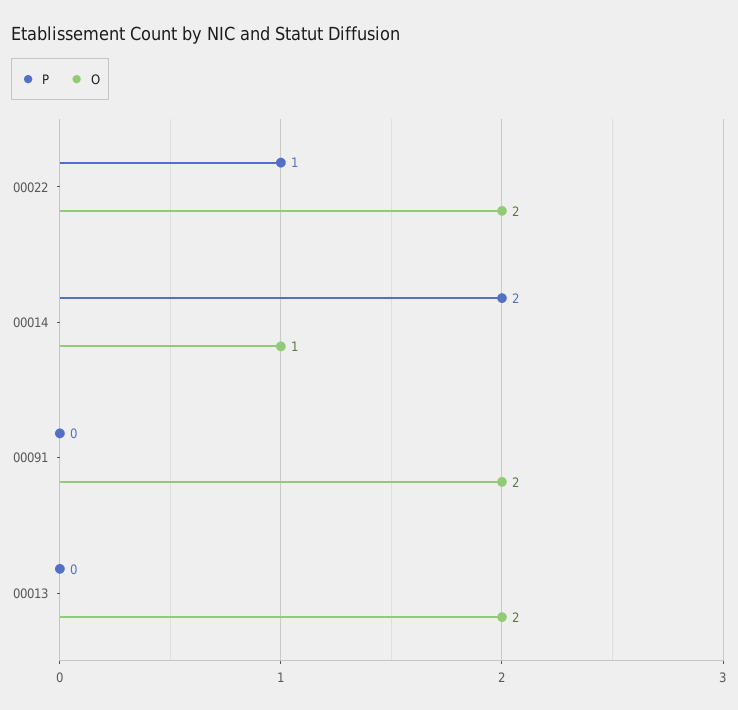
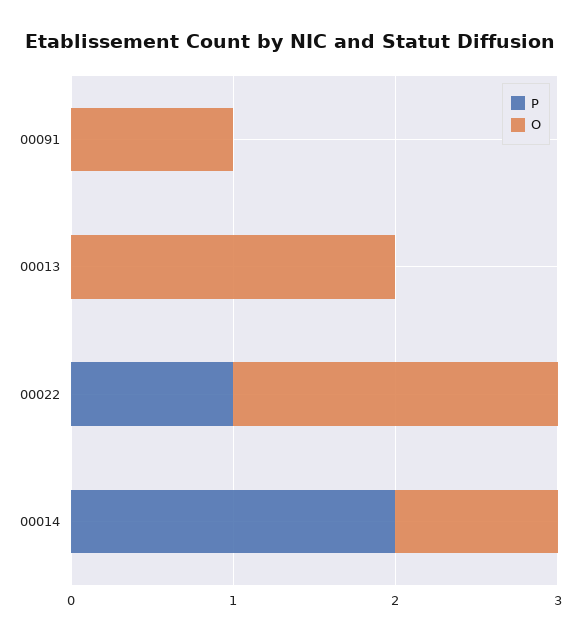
O, 00091: 2 -> 1

